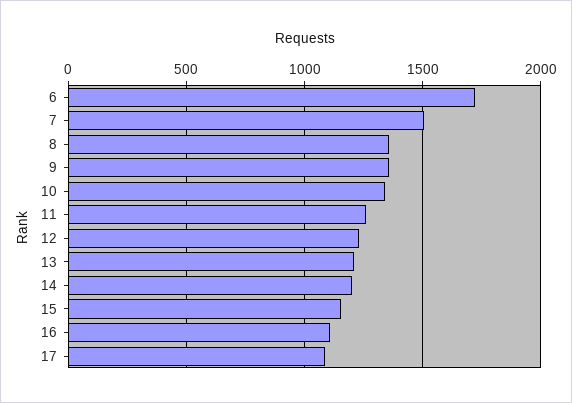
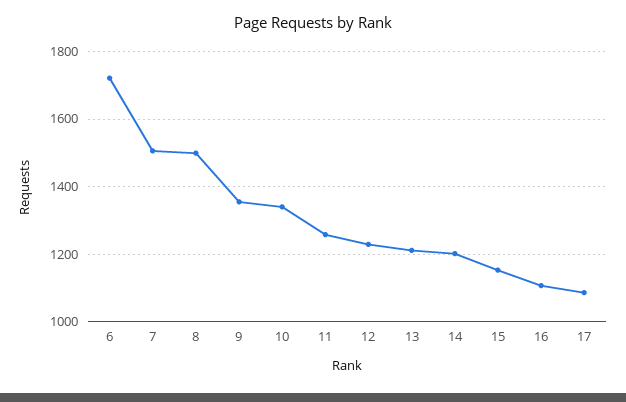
8: 1350 -> 1500

